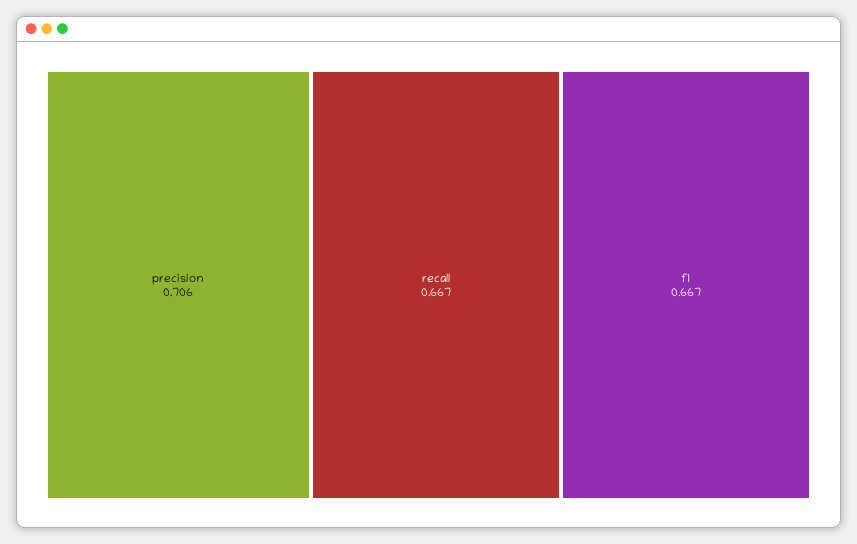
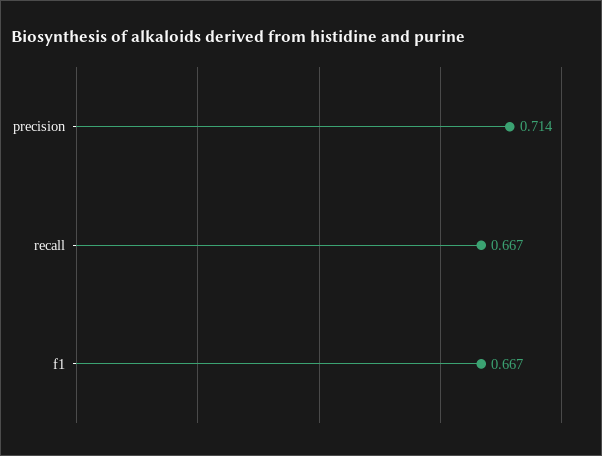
precision: 0.706 -> 0.714

